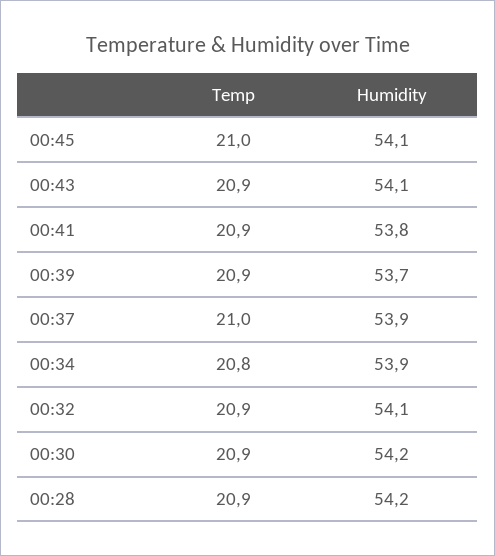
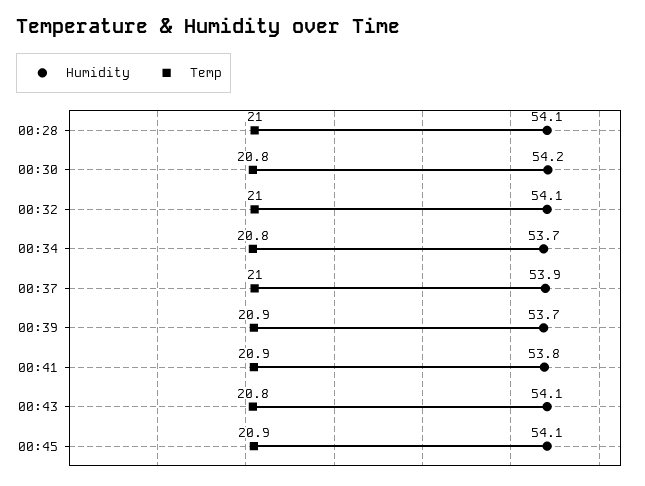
Temp, 00:45: 21 -> 20.9
Temp, 00:43: 20.9 -> 20.8
Humidity, 00:34: 53.9 -> 53.7
Temp, 00:32: 20.9 -> 21
Temp, 00:30: 20.9 -> 20.8
Temp, 00:28: 20.9 -> 21
Humidity, 00:28: 54.2 -> 54.1

